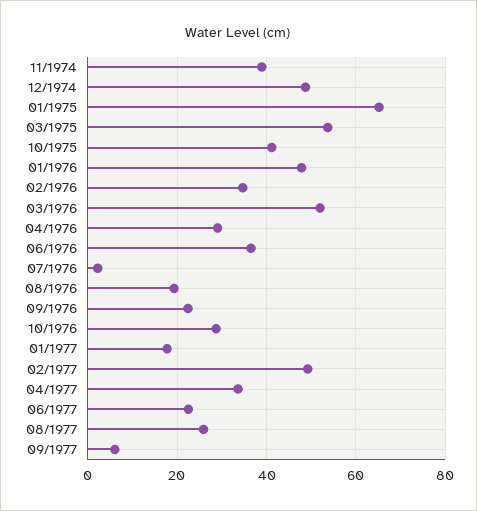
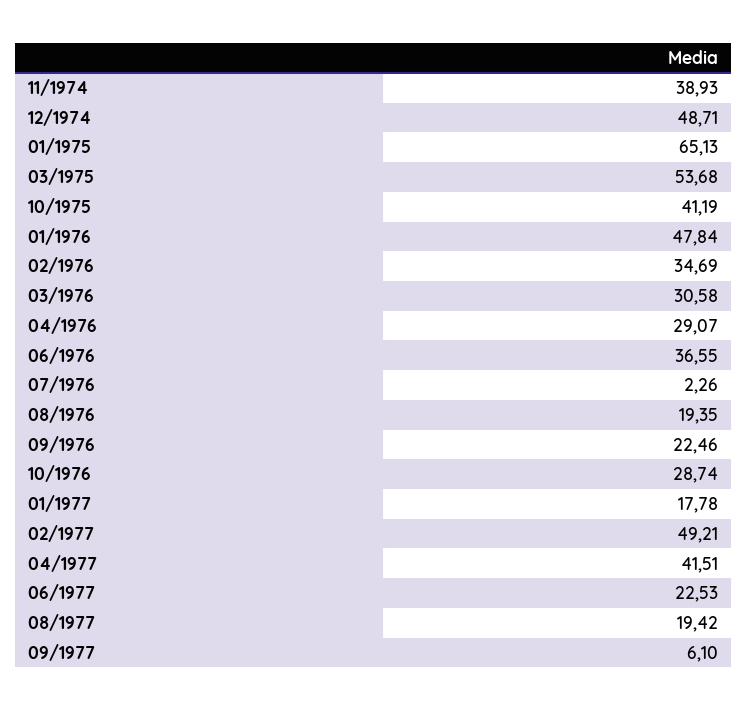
03/1976: 52 -> 30.58
04/1977: 34 -> 41.51
08/1977: 26 -> 19.42

